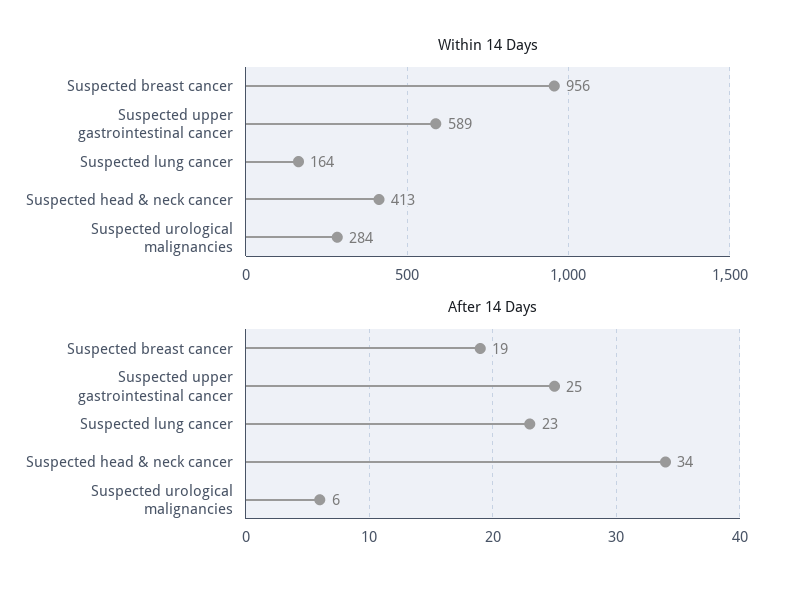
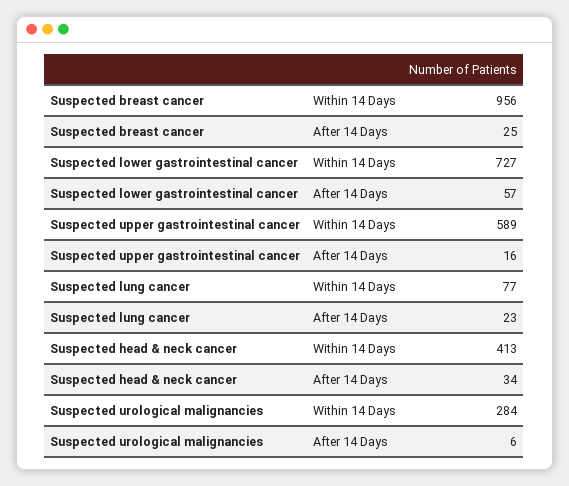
Within 14 Days, Suspected lung cancer: 164 -> 77
After 14 Days, Suspected breast cancer: 19 -> 25
After 14 Days, Suspected upper gastrointestinal cancer: 25 -> 16
Within 14 Days, Suspected lower gastrointestinal cancer: none -> 727
After 14 Days, Suspected lower gastrointestinal cancer: none -> 57

